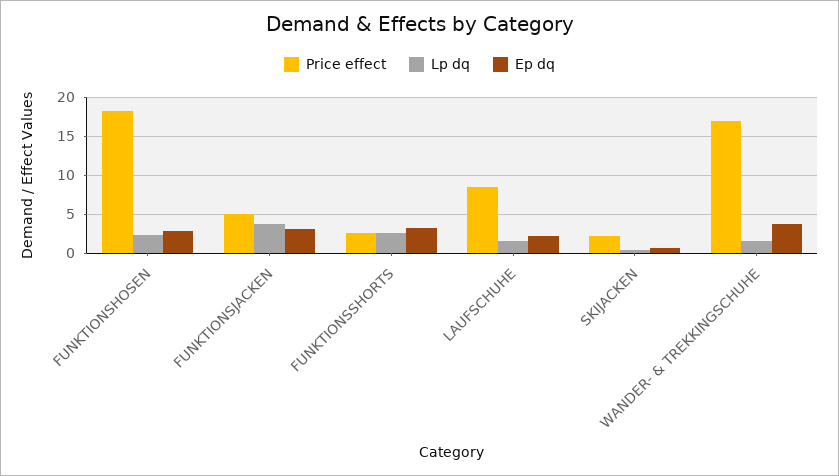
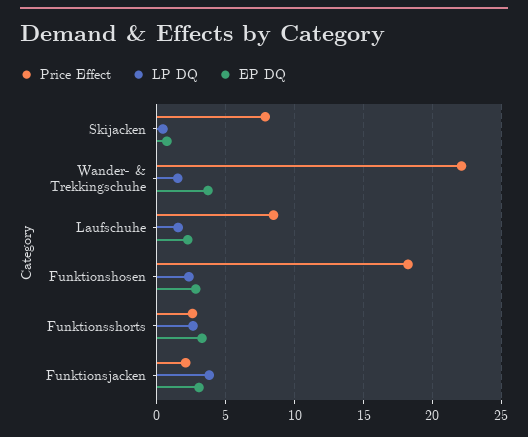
Price effect, FUNKTIONSJACKEN: 5 -> 2
Price effect, SKIJACKEN: 2 -> 8
Price effect, WANDER- & TREKKINGSCHUHE: 17 -> 22

